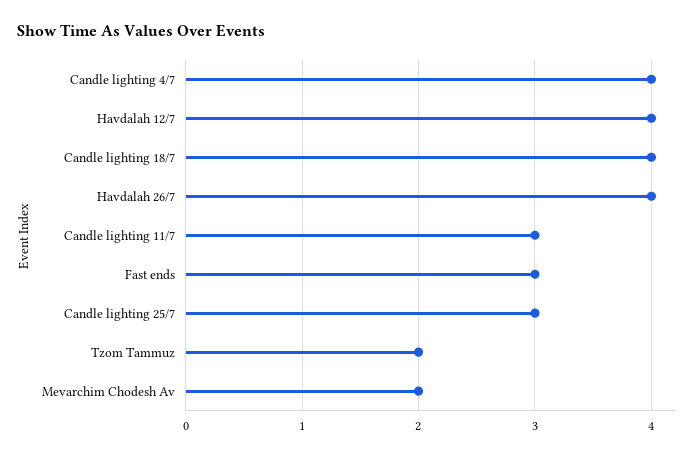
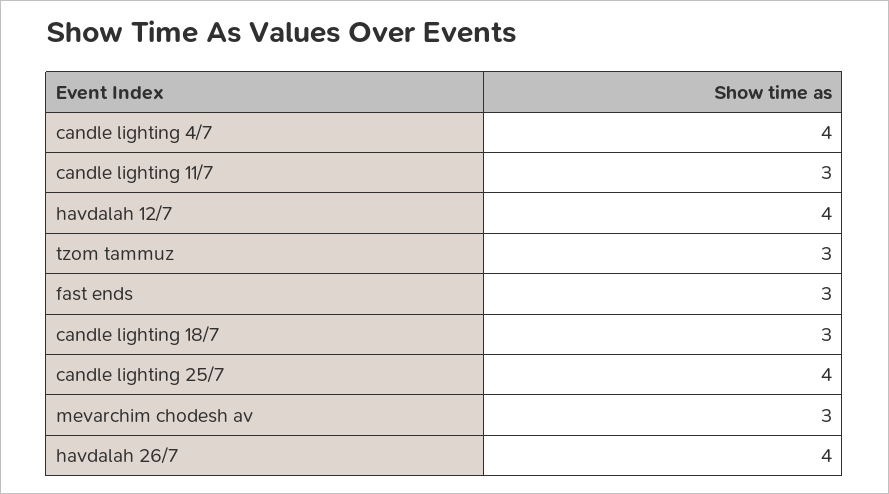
Candle lighting 18/7: 4 -> 3
Candle lighting 25/7: 3 -> 4
Tzom Tammuz: 2 -> 3
Mevarchim Chodesh Av: 2 -> 3

